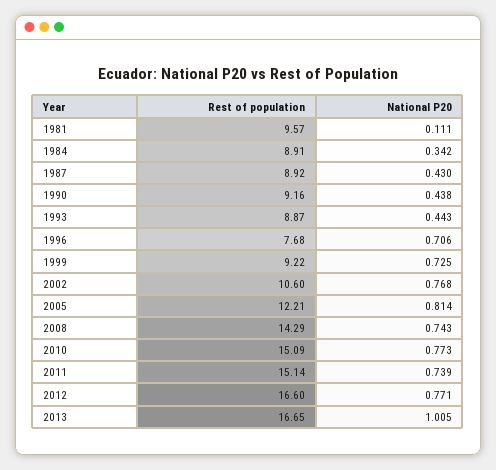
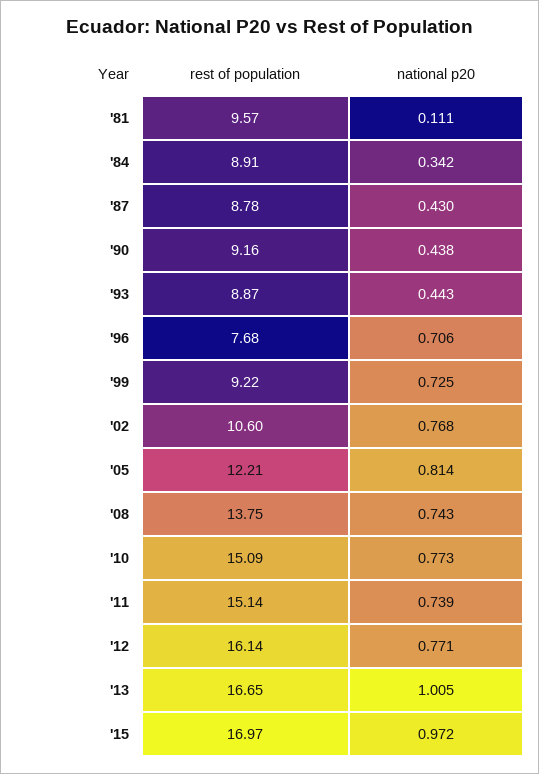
Rest of population, 1987: 8.92 -> 8.78
Rest of population, 2008: 14.29 -> 13.75
Rest of population, 2012: 16.6 -> 16.14
Rest of population, '15: none -> 16.97
National P20, '15: none -> 0.972

